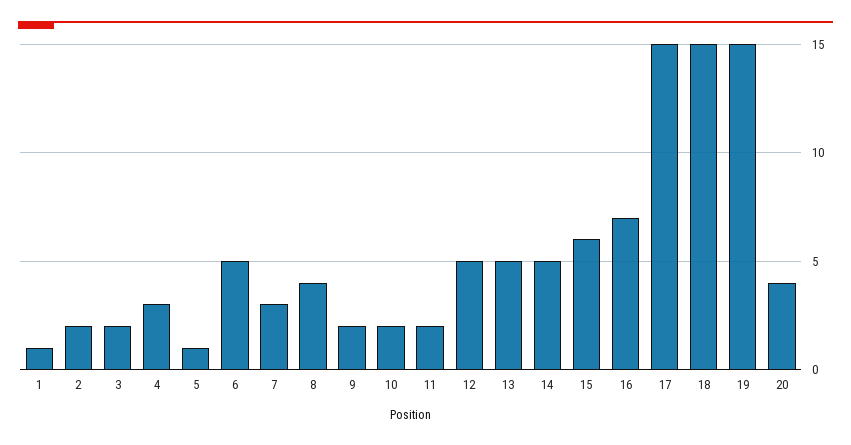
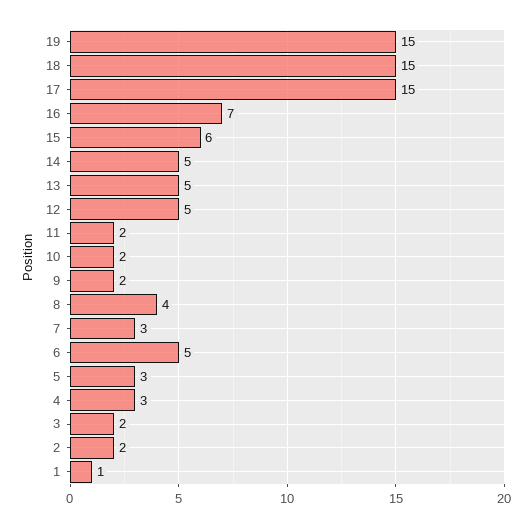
5: 1 -> 3
20: 4 -> none

